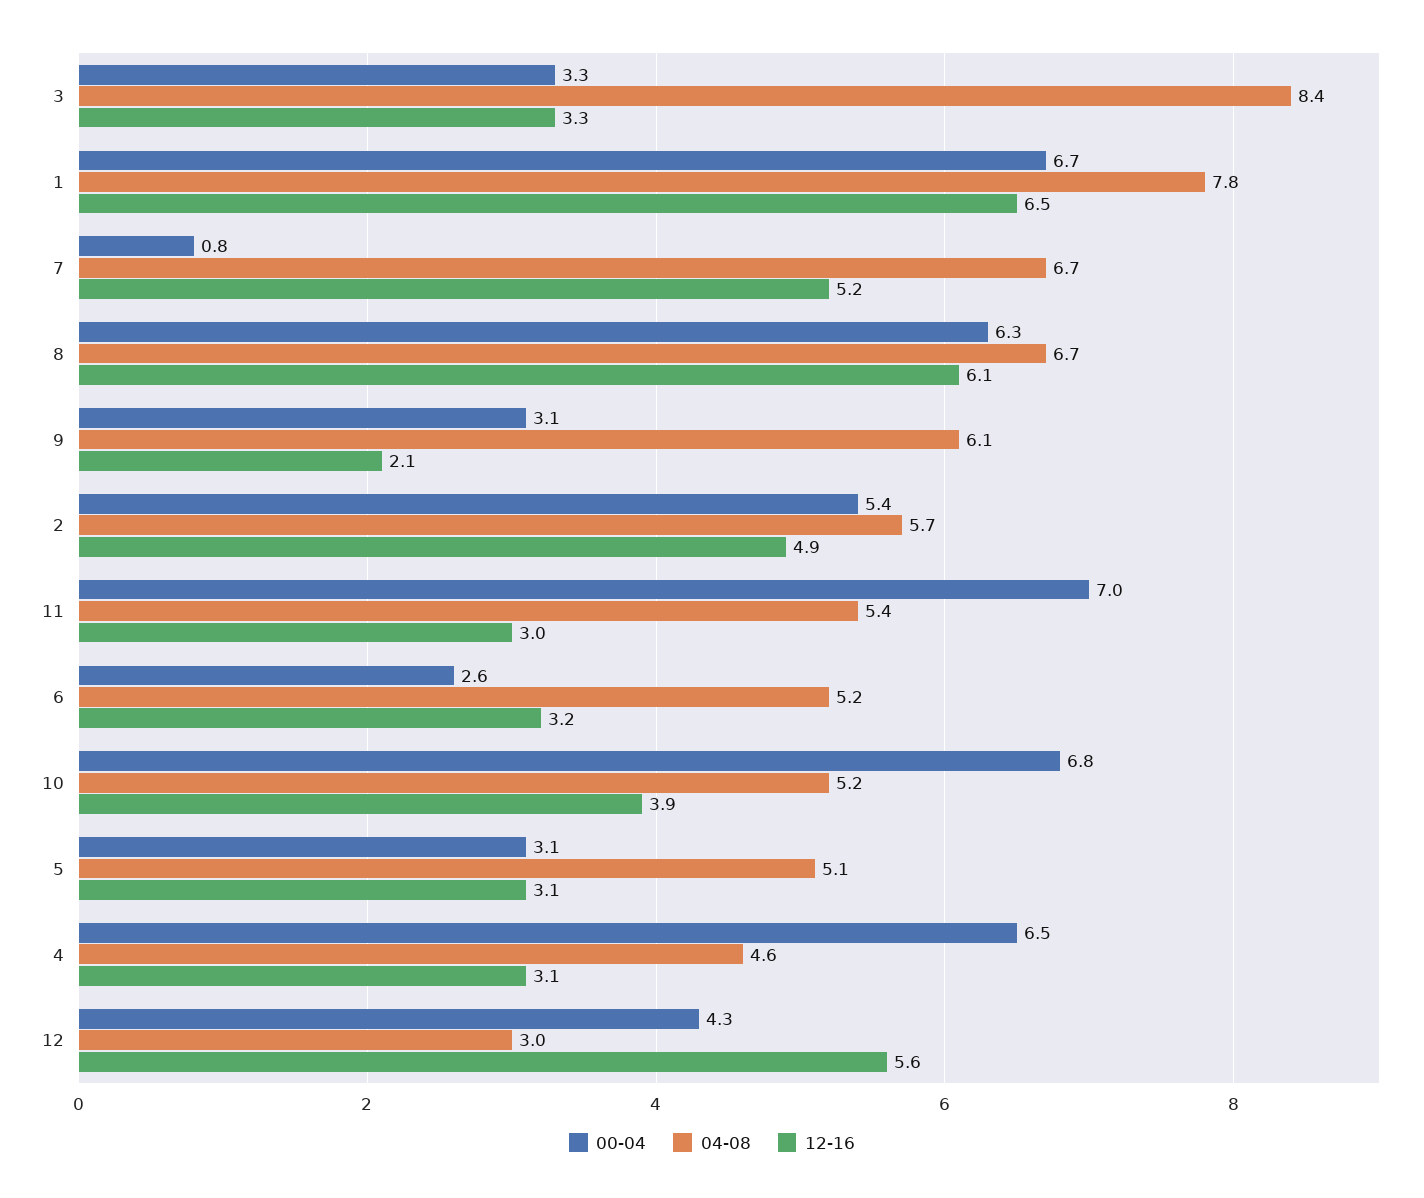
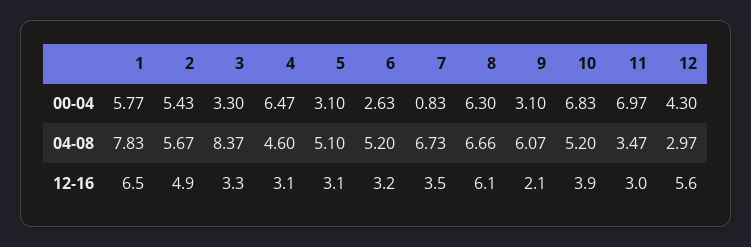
00-04, 1: 6.7 -> 5.77
12-16, 7: 5.2 -> 3.5
04-08, 11: 5.4 -> 3.47

